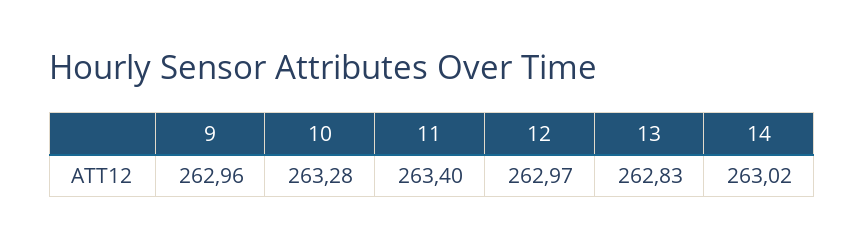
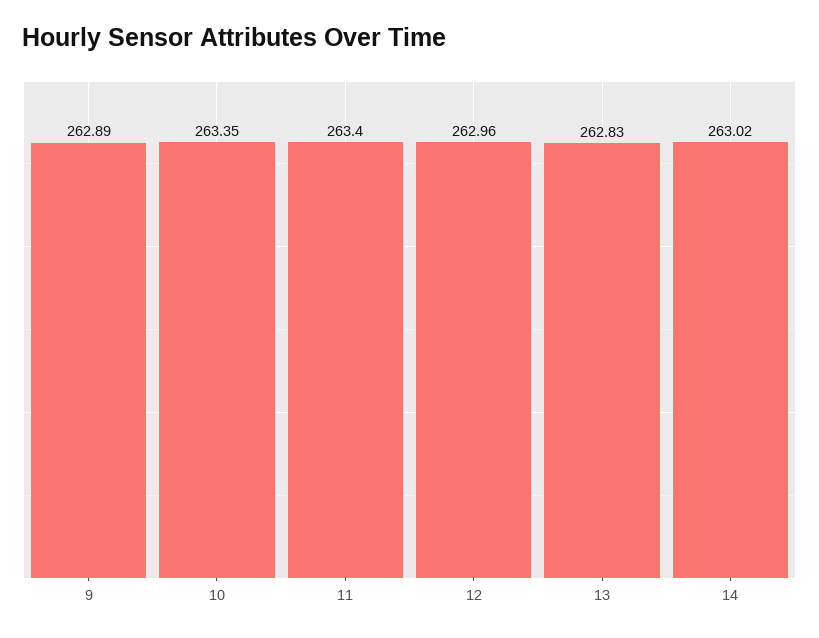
9: 262.96 -> 262.89
10: 263.28 -> 263.35
12: 262.97 -> 262.96

